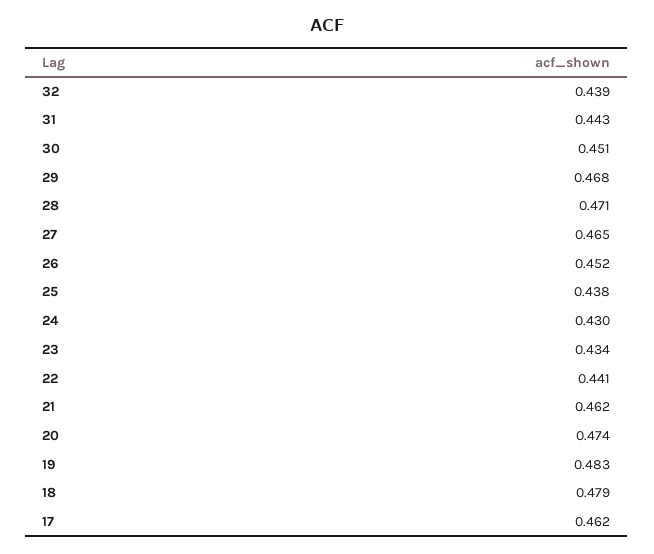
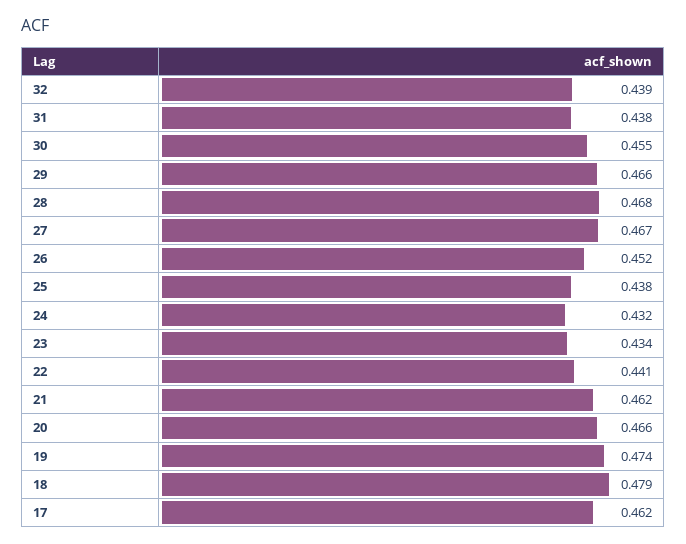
31: 0.443 -> 0.438
30: 0.451 -> 0.455
29: 0.468 -> 0.466
28: 0.471 -> 0.468
27: 0.465 -> 0.467
24: 0.43 -> 0.432
20: 0.474 -> 0.466
19: 0.483 -> 0.474

